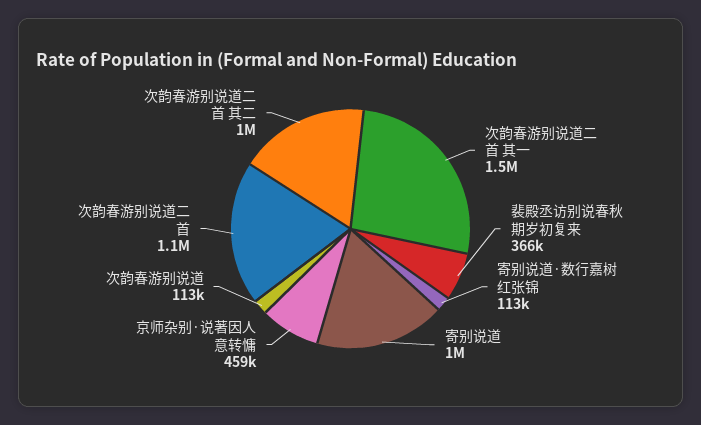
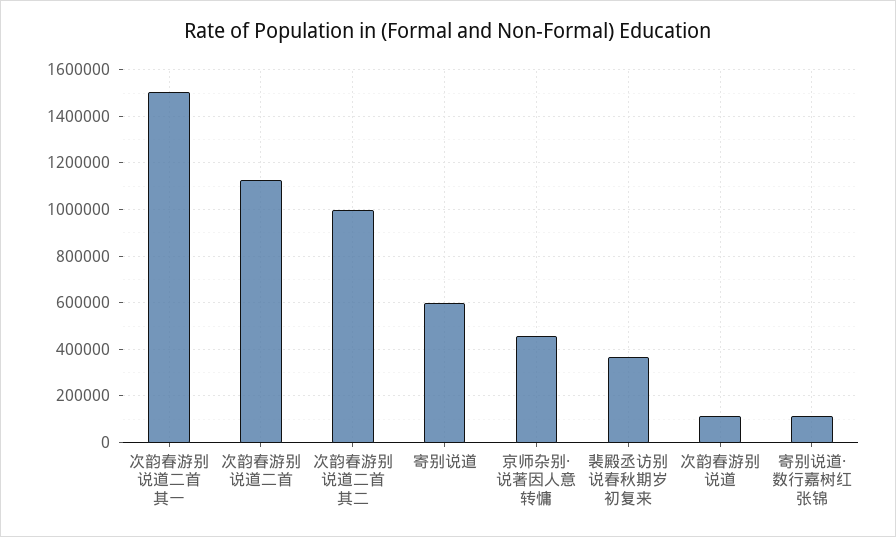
寄别说道: 1000000 -> 600000

